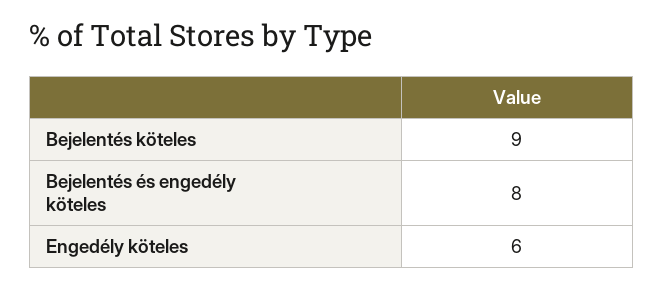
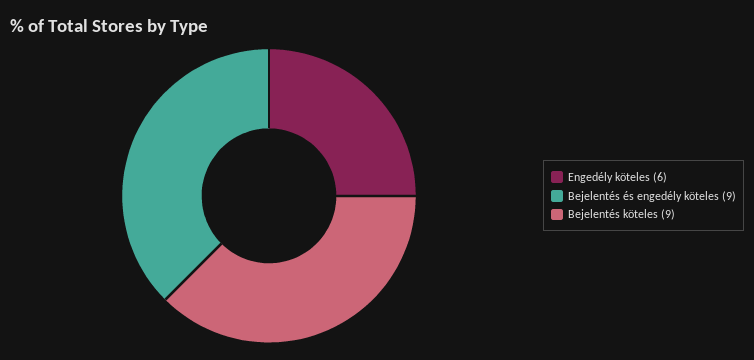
Bejelentés és engedély köteles: 8 -> 9

